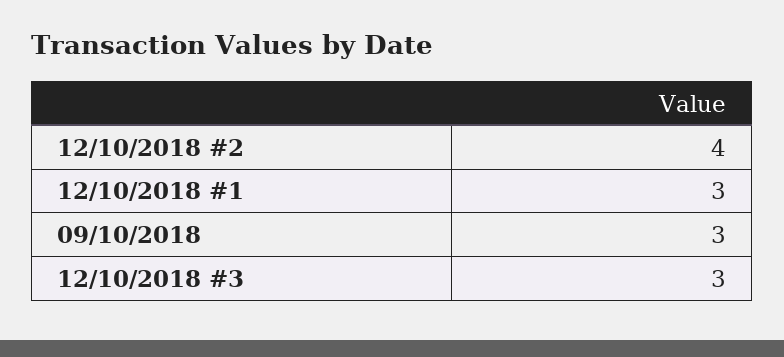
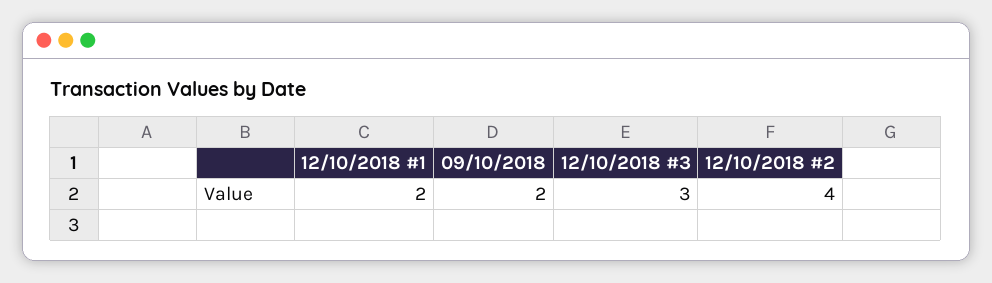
12/10/2018 #1: 3 -> 2
09/10/2018: 3 -> 2

